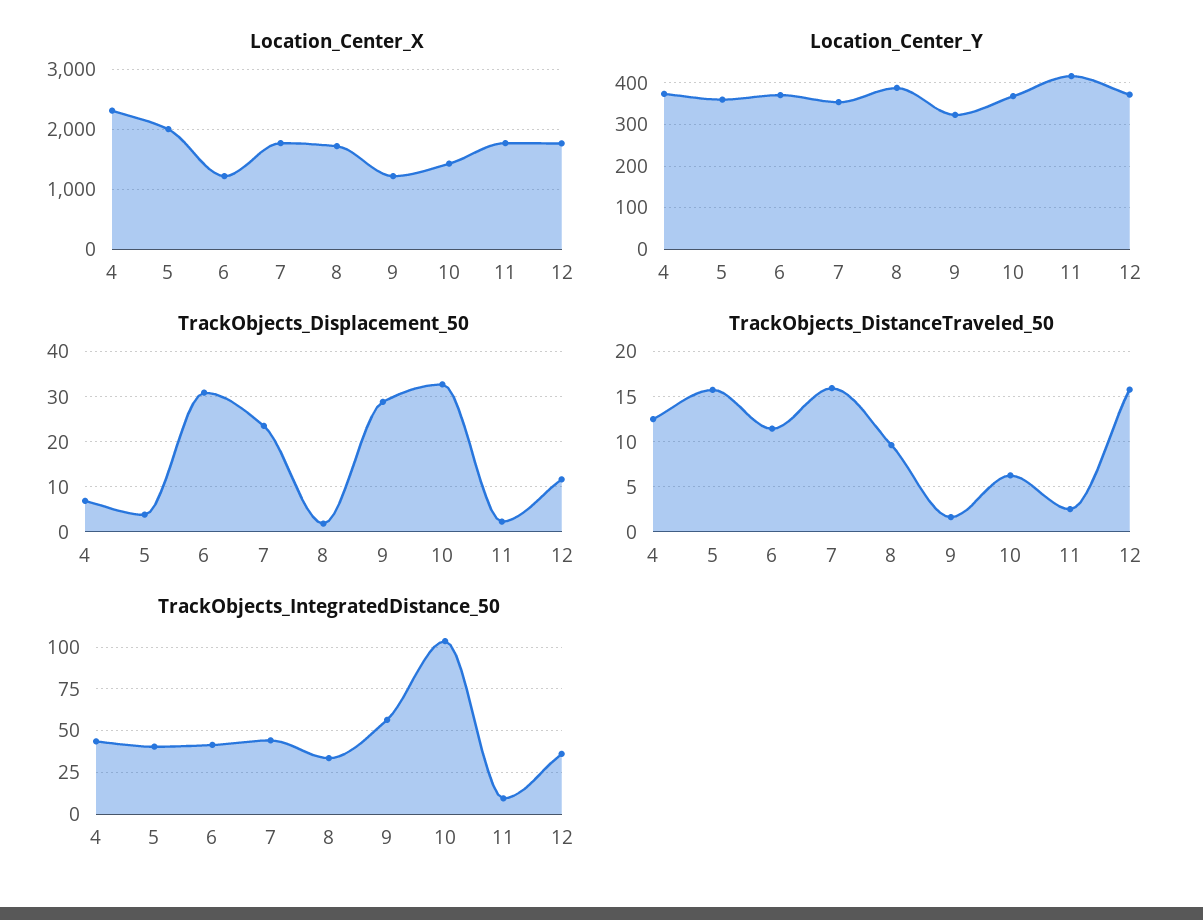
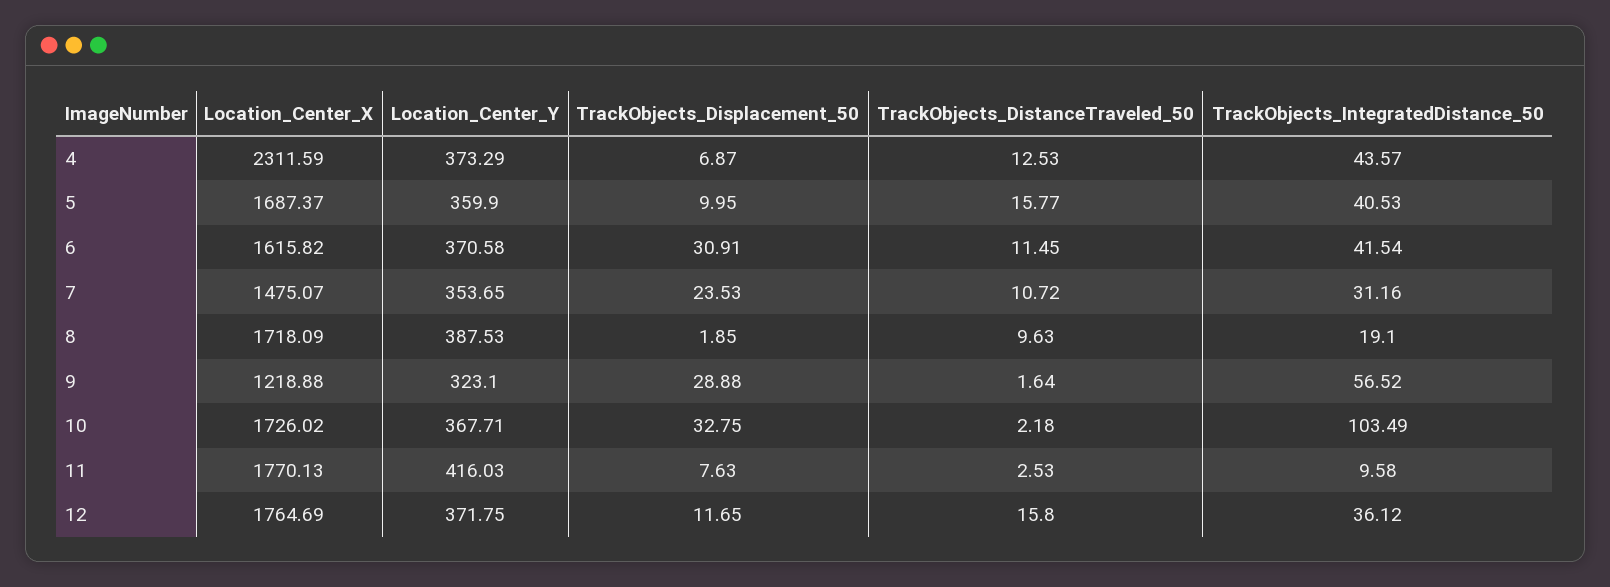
Location_Center_X, 5: 2000 -> 1687.37
Location_Center_X, 6: 1200 -> 1615.82
Location_Center_X, 7: 1800 -> 1475.07
Location_Center_X, 10: 1400 -> 1726.02
TrackObjects_Displacement_50, 5: 4 -> 9.95
TrackObjects_Displacement_50, 11: 2 -> 7.63
TrackObjects_DistanceTraveled_50, 7: 16 -> 10.72
TrackObjects_DistanceTraveled_50, 10: 6 -> 2.18
TrackObjects_IntegratedDistance_50, 7: 45 -> 31.16
TrackObjects_IntegratedDistance_50, 8: 35 -> 19.1

